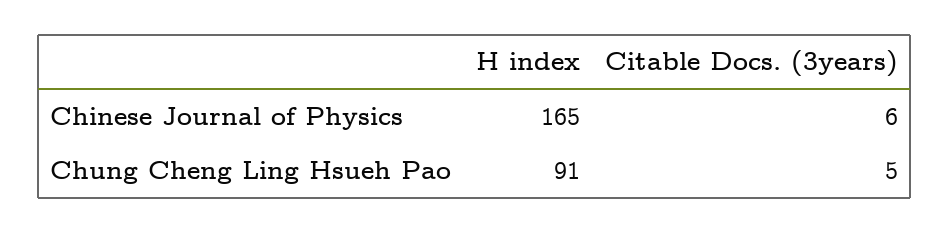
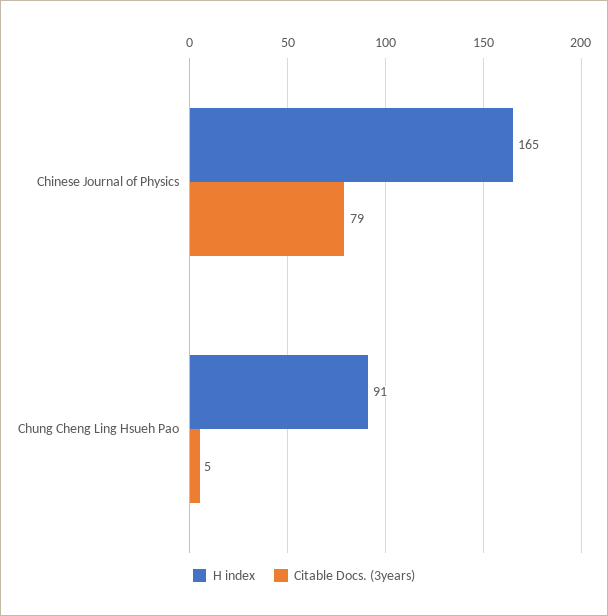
Citable Docs. (3years), Chinese Journal of Physics: 6 -> 79

